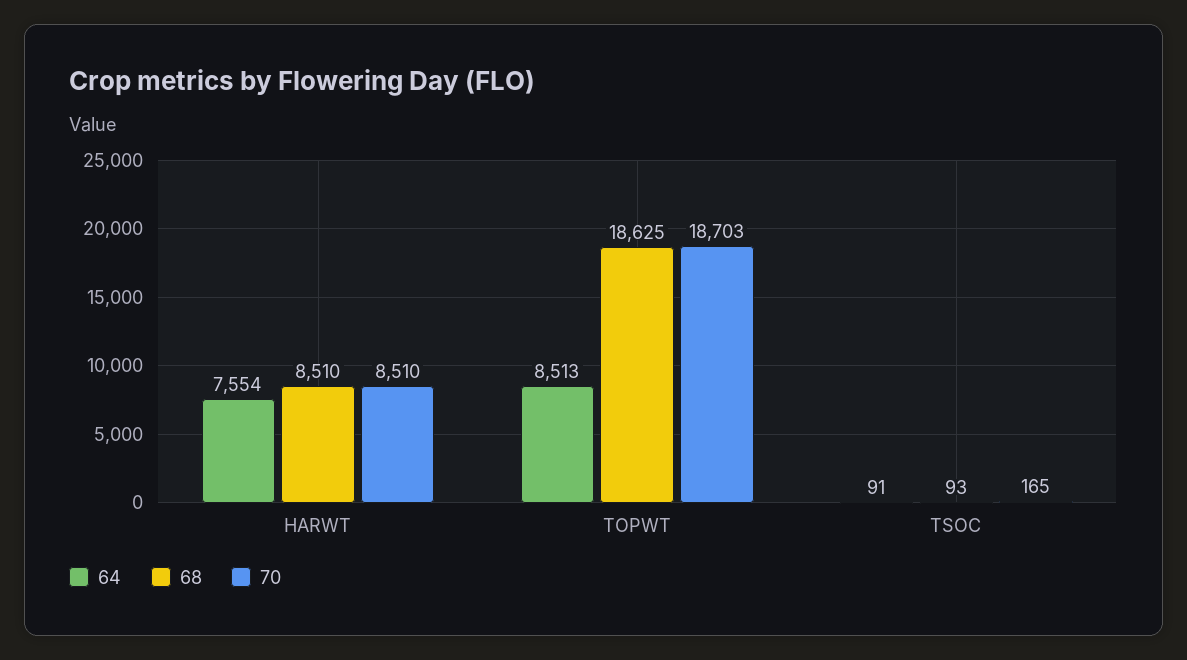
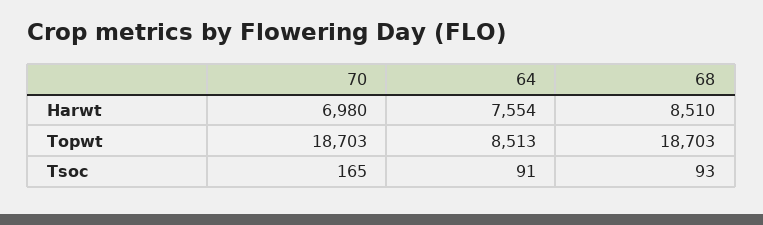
70, HARWT: 8510 -> 6980
68, TOPWT: 18625 -> 18703

